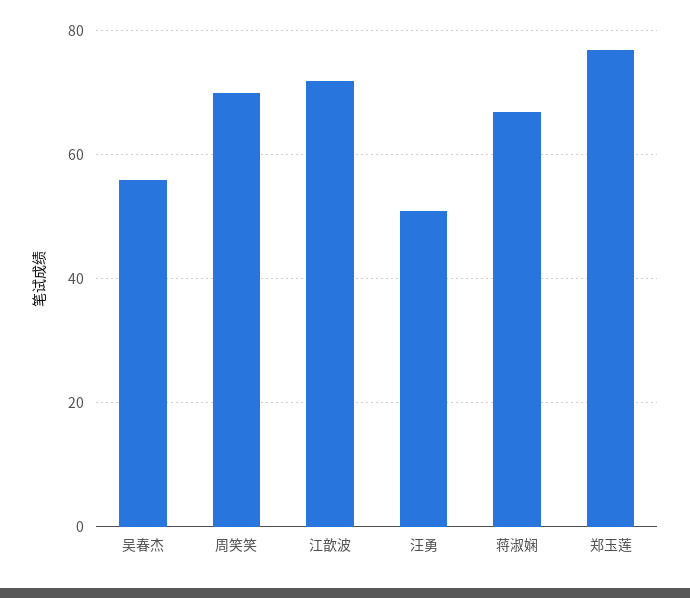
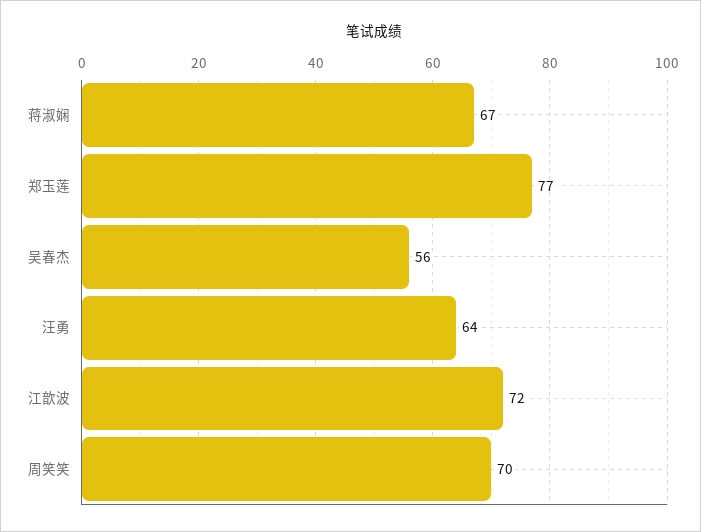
汪勇: 50 -> 64

